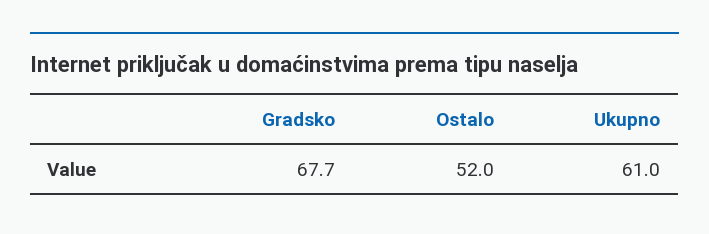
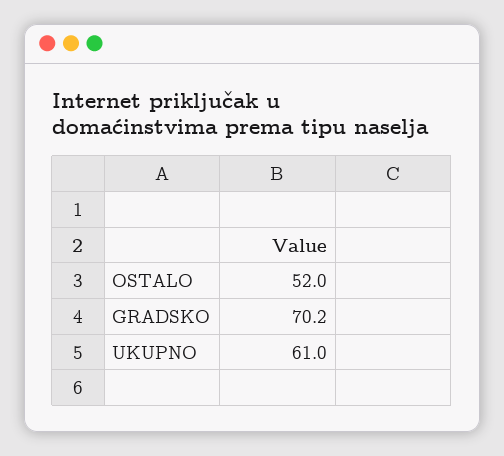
Gradsko: 67.7 -> 70.2

